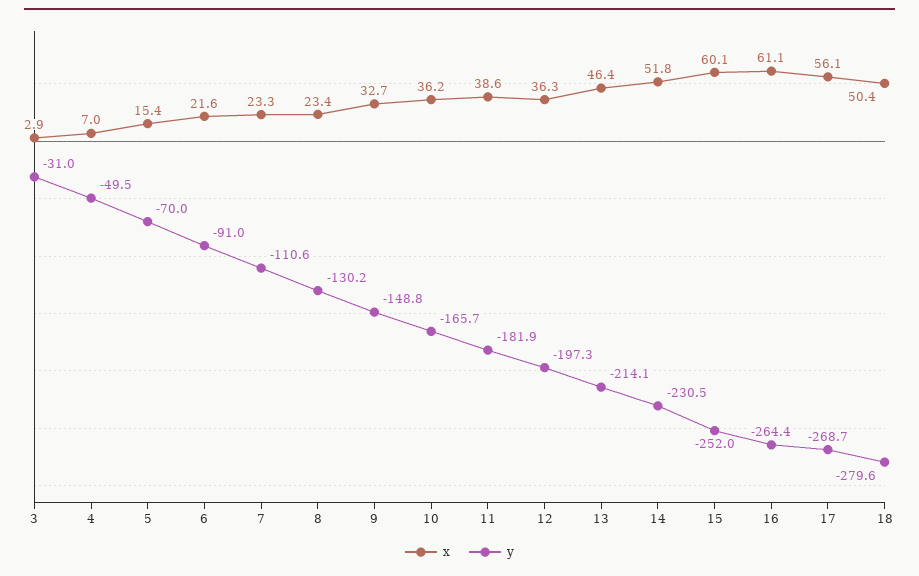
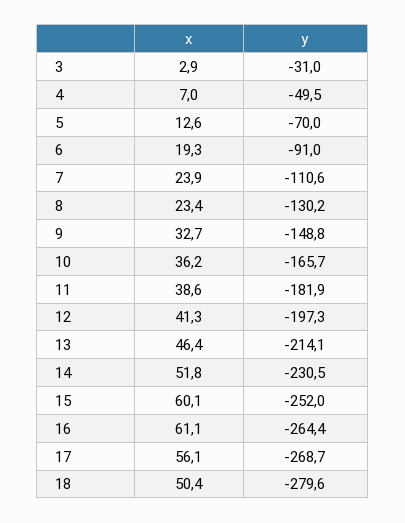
x, 5: 15.4 -> 12.6
x, 6: 21.6 -> 19.3
x, 7: 23.3 -> 23.9
x, 12: 36.3 -> 41.3

